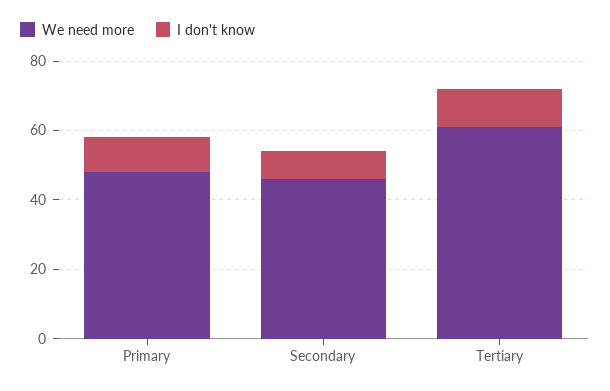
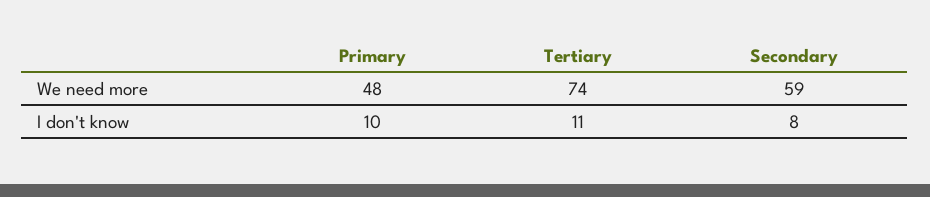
We need more, Secondary: 45 -> 59
We need more, Tertiary: 60 -> 74

